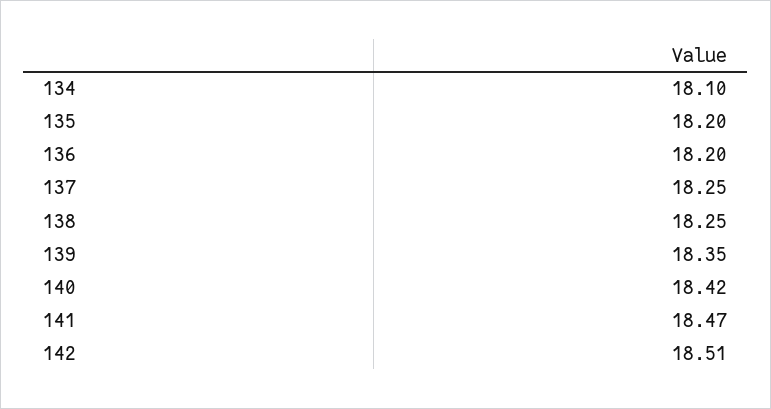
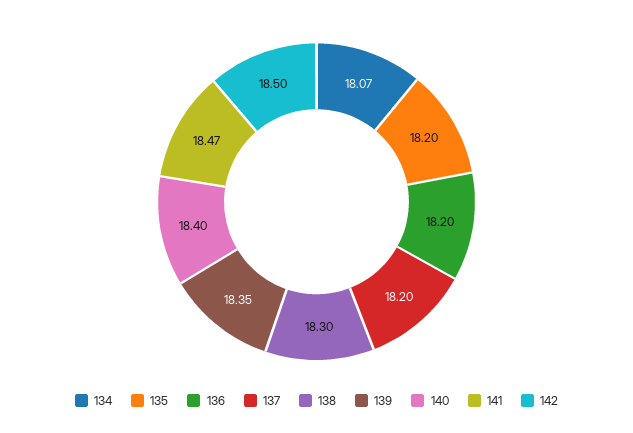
134: 18.1 -> 18.07
137: 18.25 -> 18.2
138: 18.25 -> 18.3
140: 18.42 -> 18.4
142: 18.51 -> 18.5

